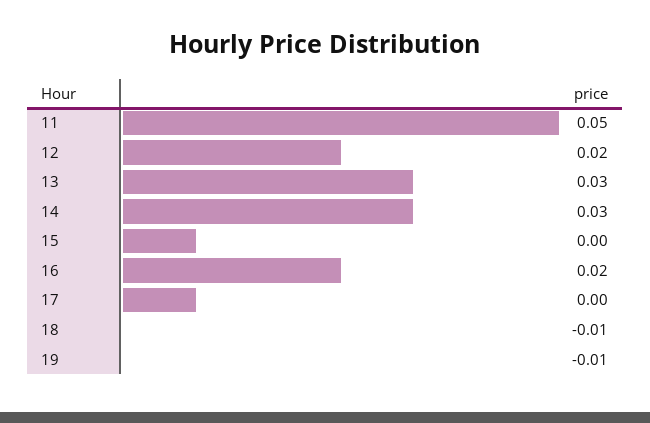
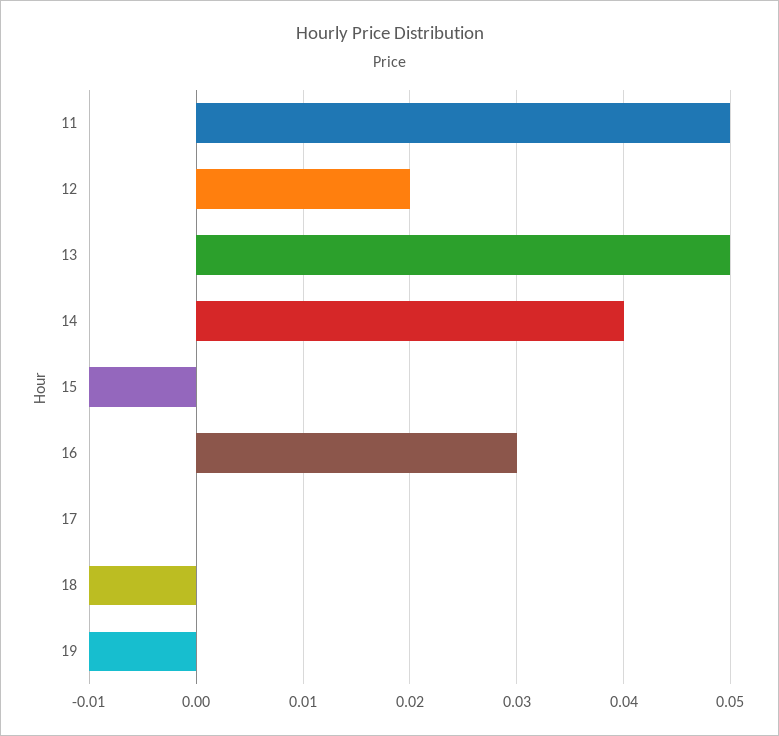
13: 0.03 -> 0.05
14: 0.03 -> 0.04
15: 0 -> -0.01
16: 0.02 -> 0.03

